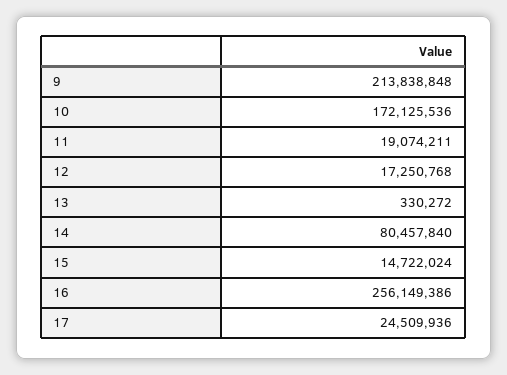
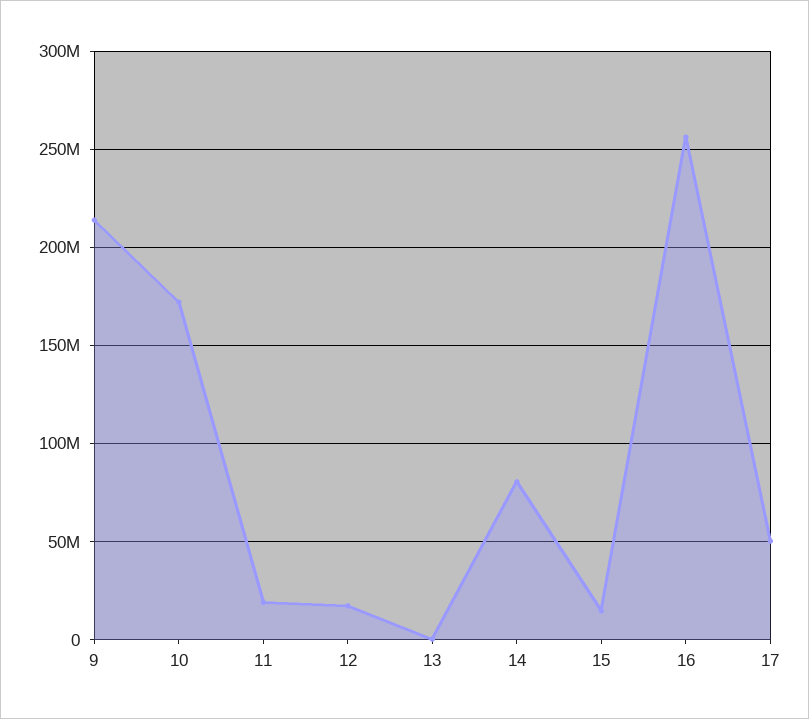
17: 24509936 -> 50000000

